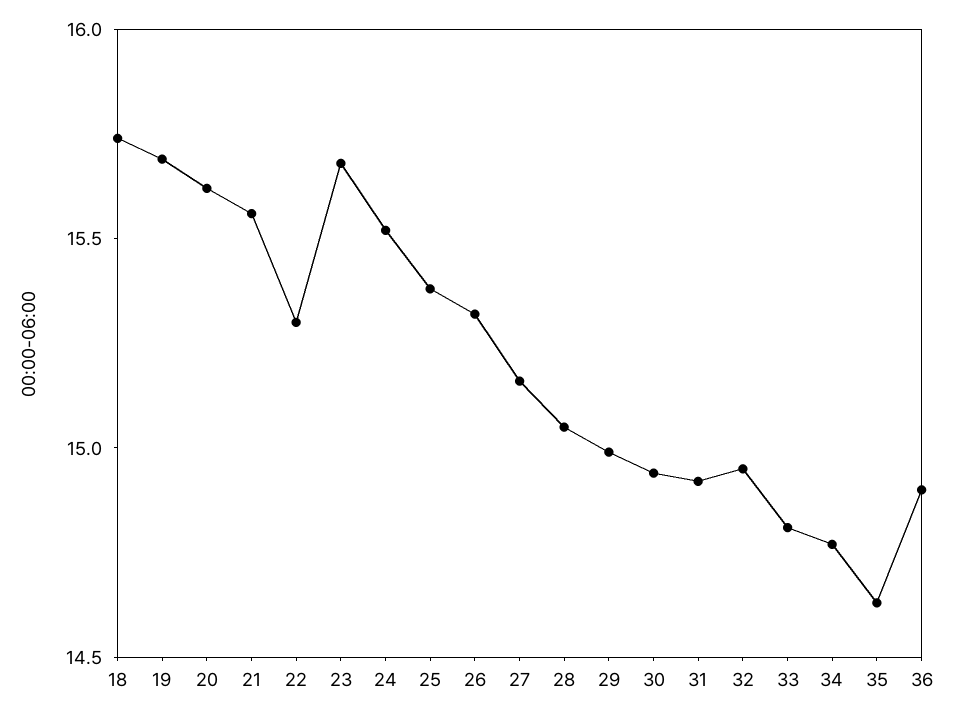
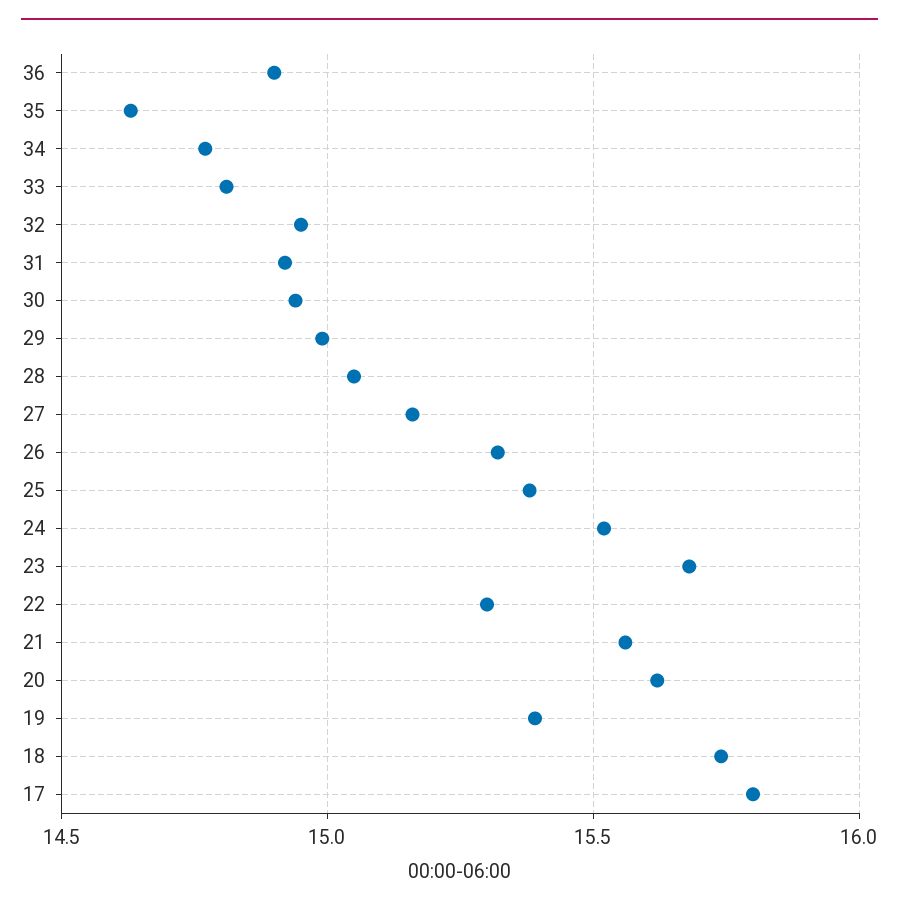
19: 15.7 -> 15.4
17: none -> 15.8

